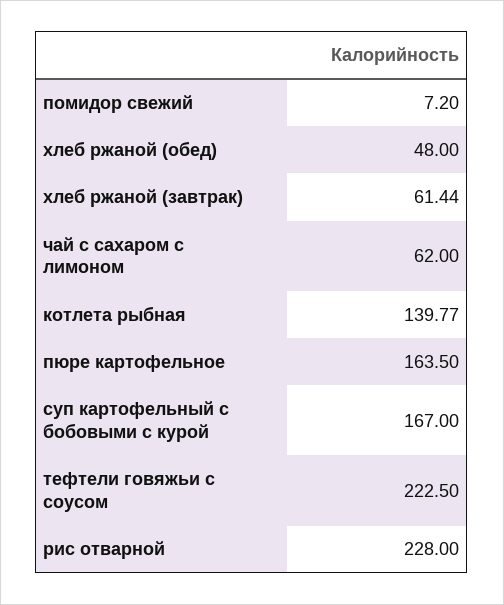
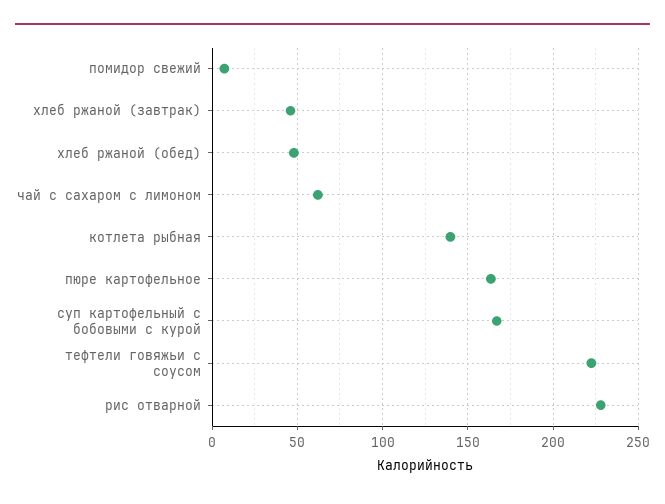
хлеб ржаной (завтрак): 61.44 -> 45

